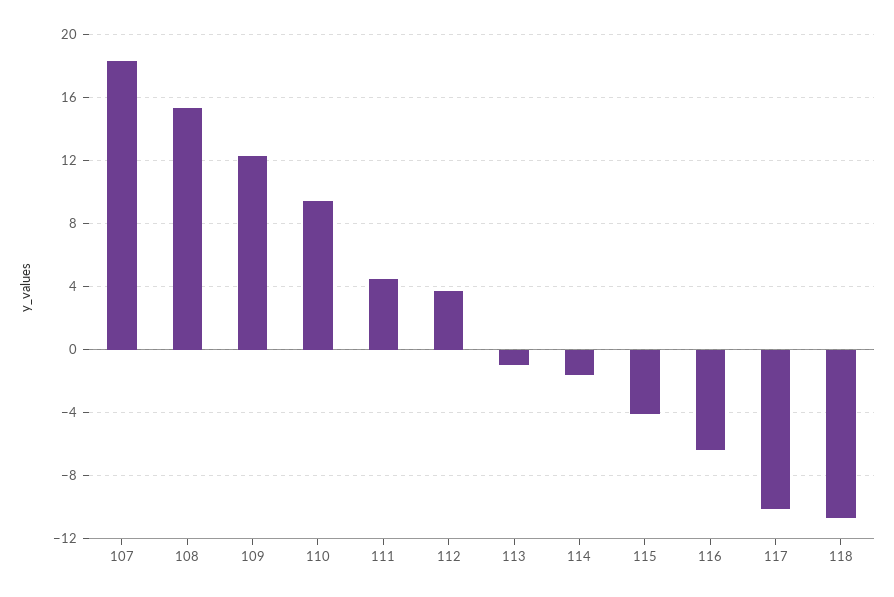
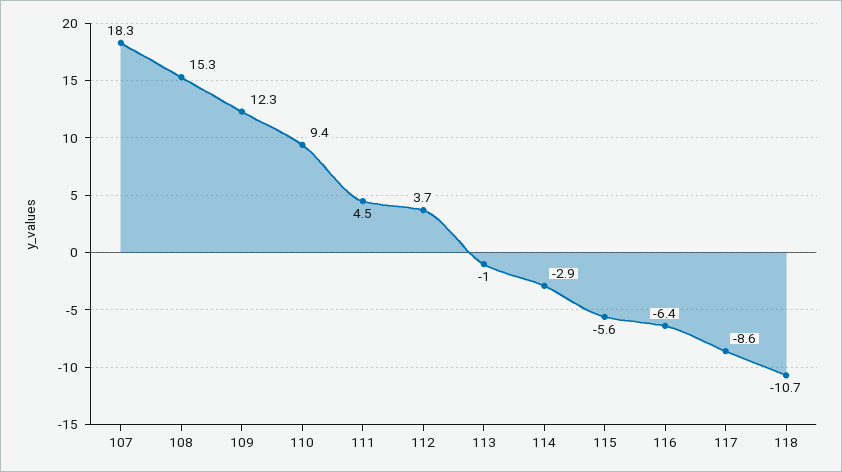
114: -1.5 -> -2.9
115: -4 -> -5.6
117: -10 -> -8.6

